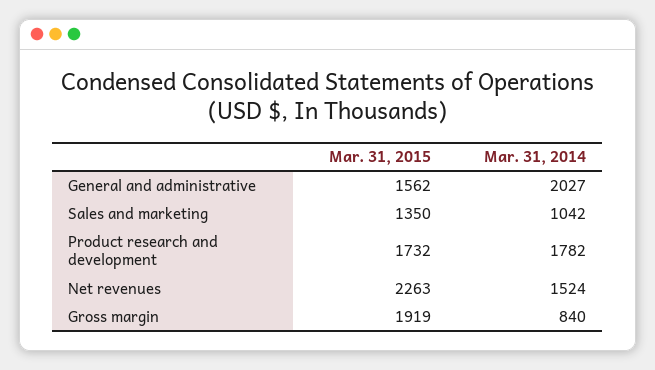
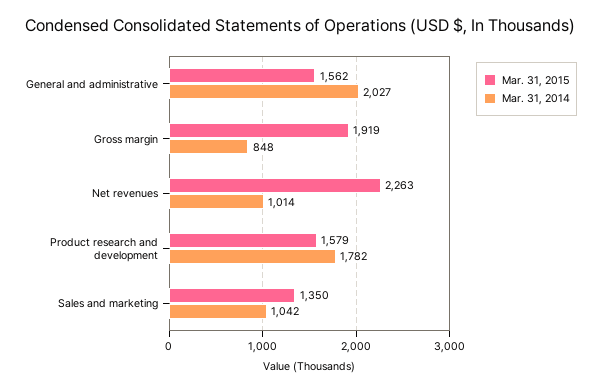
Mar. 31, 2015, Product research and development: 1732 -> 1579
Mar. 31, 2014, Net revenues: 1524 -> 1014
Mar. 31, 2014, Gross margin: 840 -> 848

